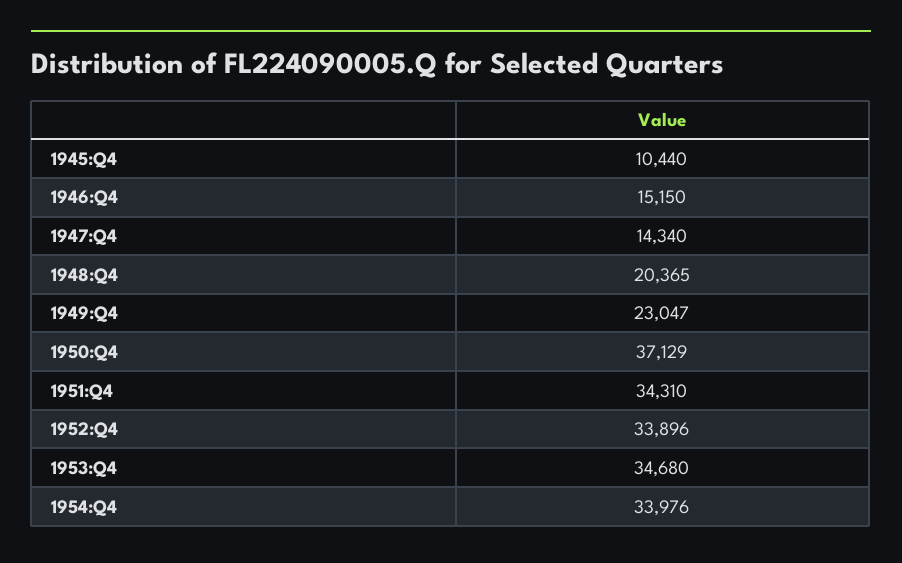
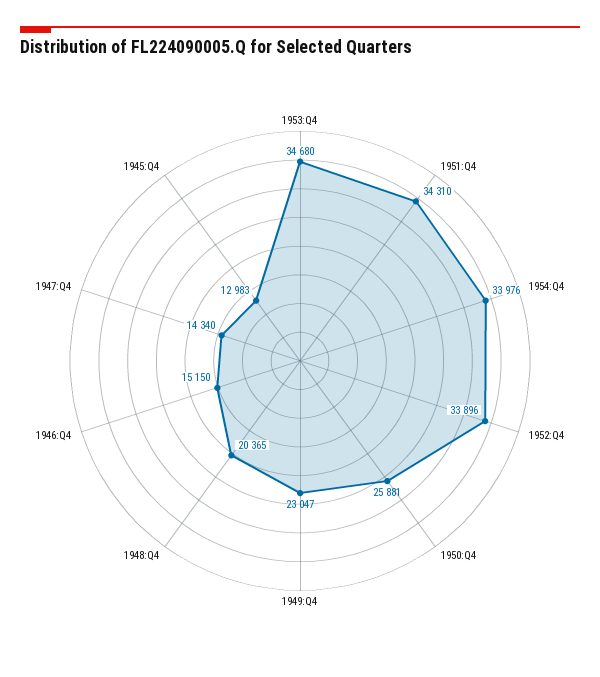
1945:Q4: 10440 -> 12983
1950:Q4: 37129 -> 25881

